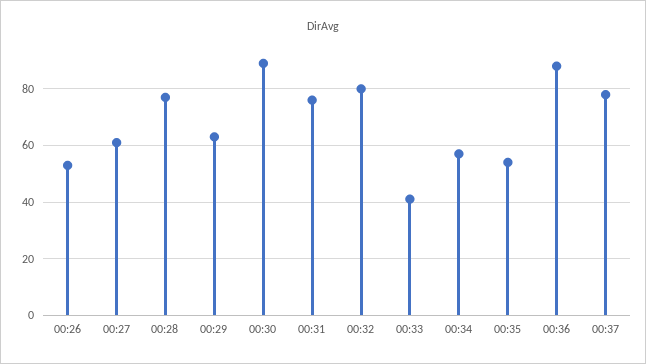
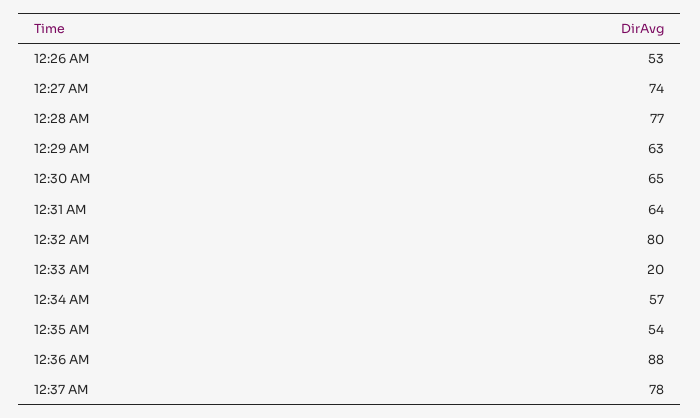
00:27: 60 -> 74
00:30: 90 -> 65
00:31: 75 -> 64
00:33: 40 -> 20

